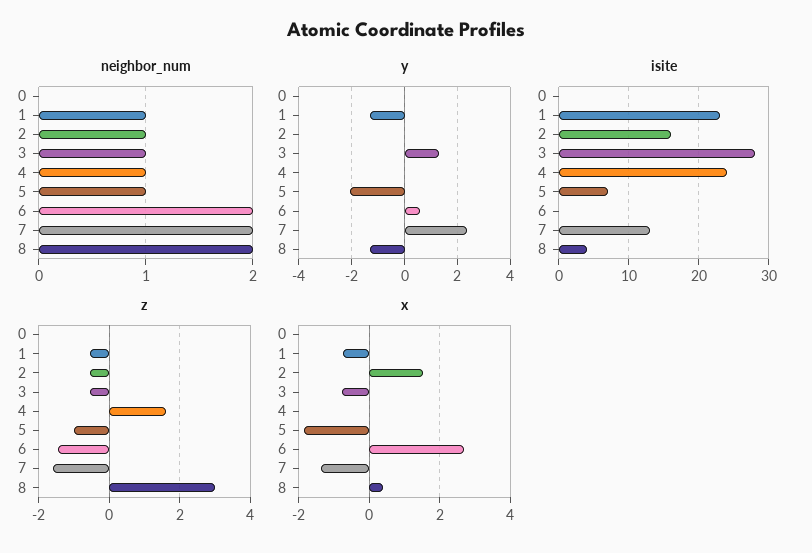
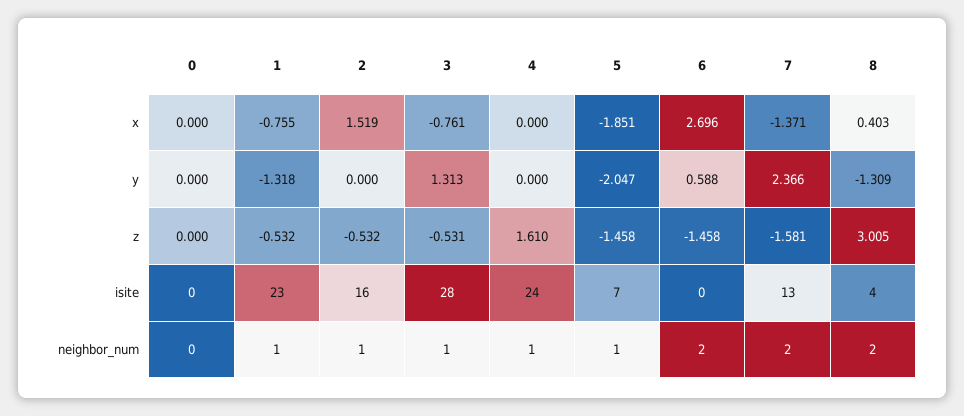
z, 5: -1 -> -1.458

